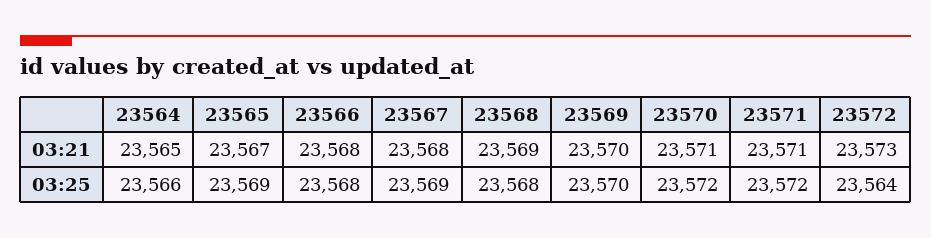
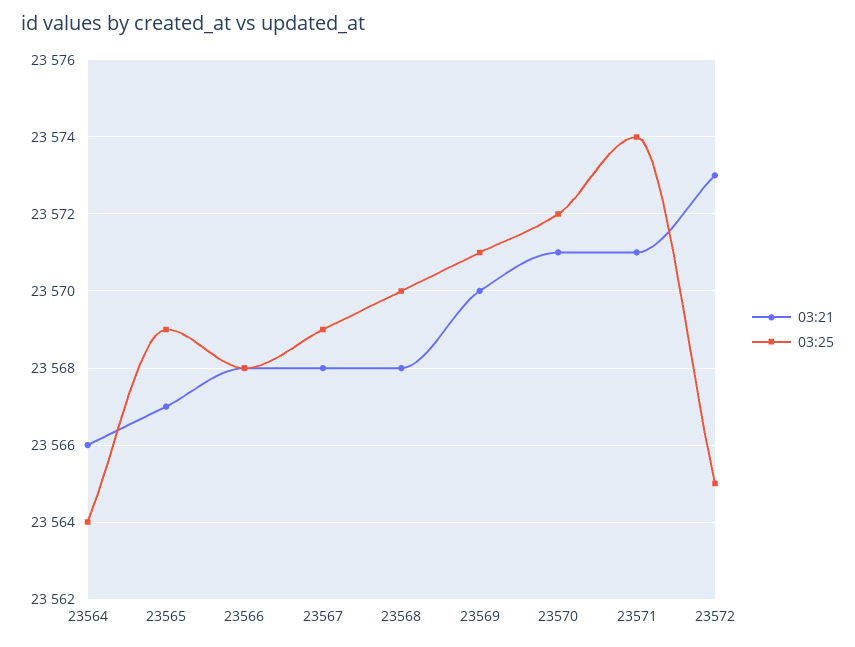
03:21, 23564: 23565 -> 23566
03:21, 23568: 23569 -> 23568
03:25, 23564: 23566 -> 23564
03:25, 23568: 23568 -> 23570
03:25, 23569: 23570 -> 23571
03:25, 23571: 23572 -> 23574
03:25, 23572: 23564 -> 23565

